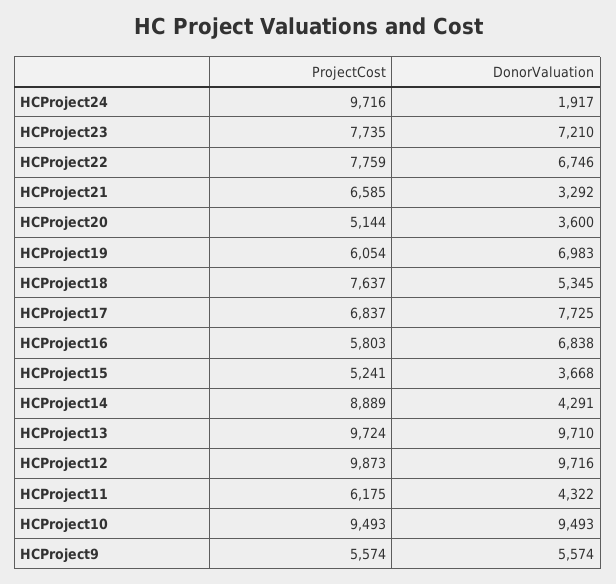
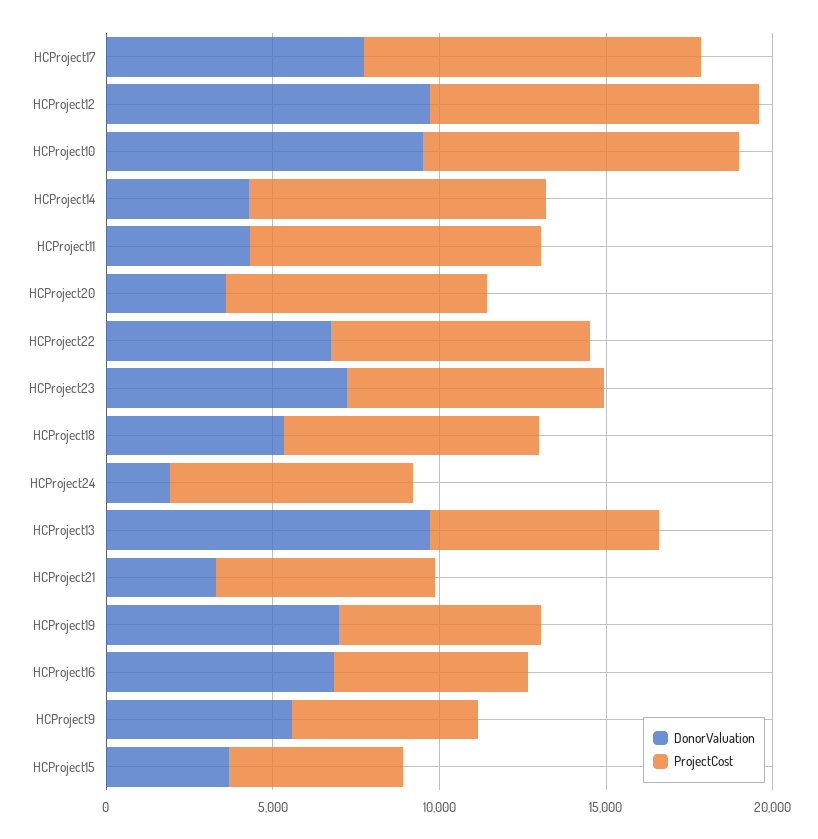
ProjectCost, HCProject24: 9716 -> 7000
ProjectCost, HCProject20: 5144 -> 8000
ProjectCost, HCProject17: 6837 -> 10000
ProjectCost, HCProject13: 9724 -> 7000
ProjectCost, HCProject11: 6175 -> 9000

